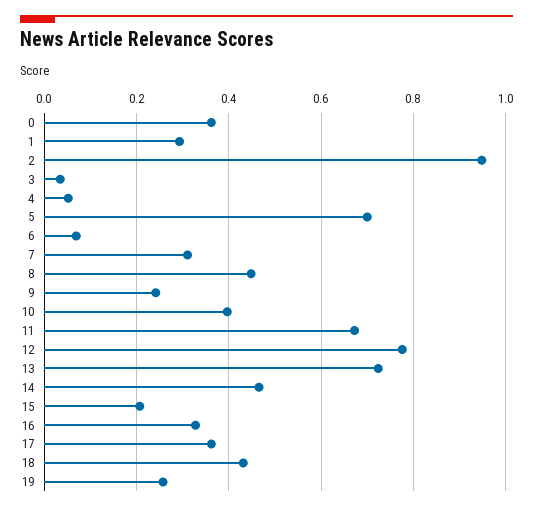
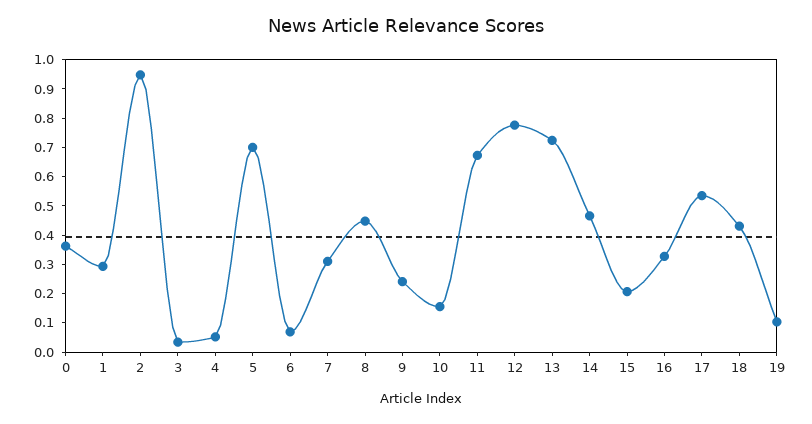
10: 0.4 -> 0.15
17: 0.36 -> 0.55
19: 0.26 -> 0.1

